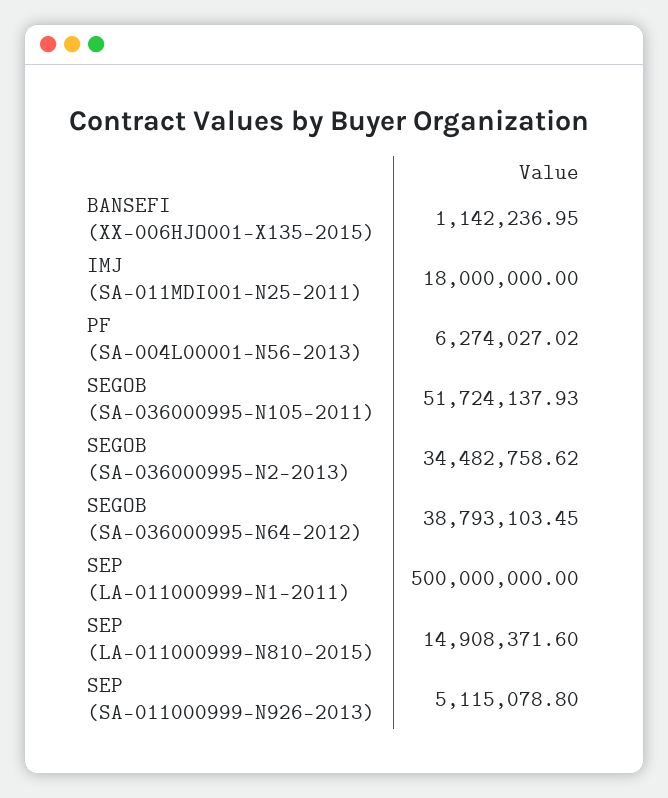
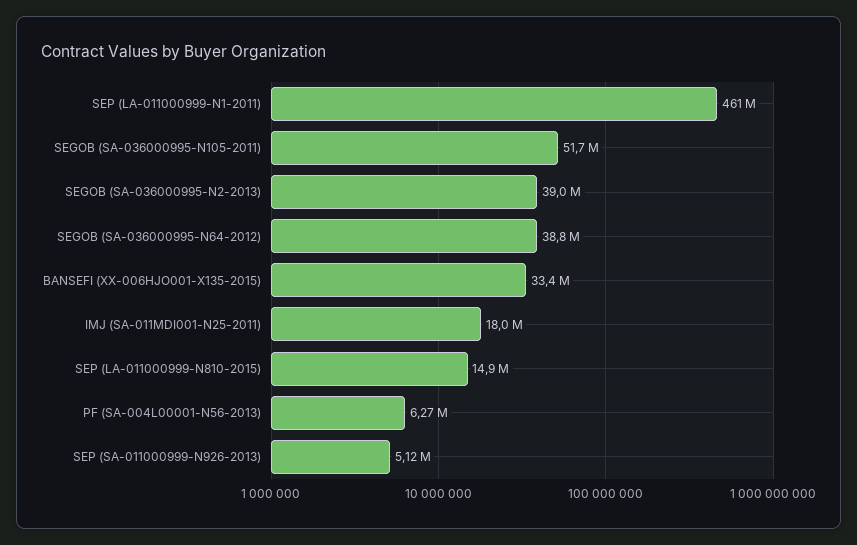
BANSEFI (XX-006HJO001-X135-2015): 1142236.95 -> 33400000
SEGOB (SA-036000995-N2-2013): 34482758.62 -> 39000000
SEP (LA-011000999-N1-2011): 500000000 -> 461000000

